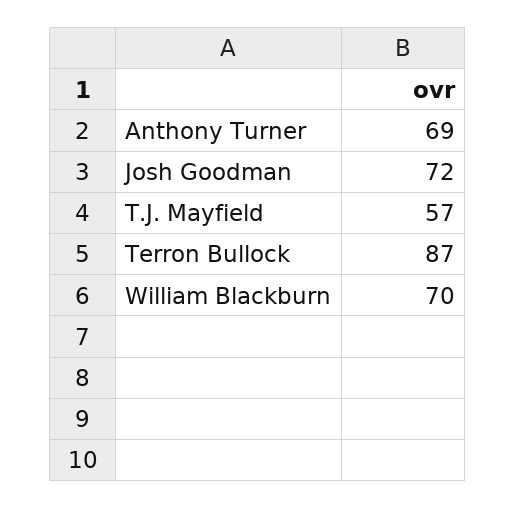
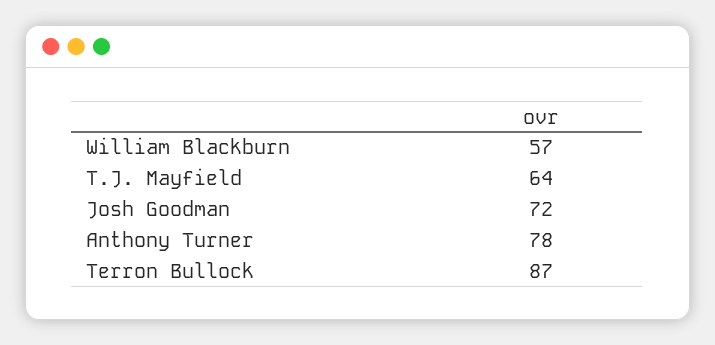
Anthony Turner: 69 -> 78
T.J. Mayfield: 57 -> 64
William Blackburn: 70 -> 57

